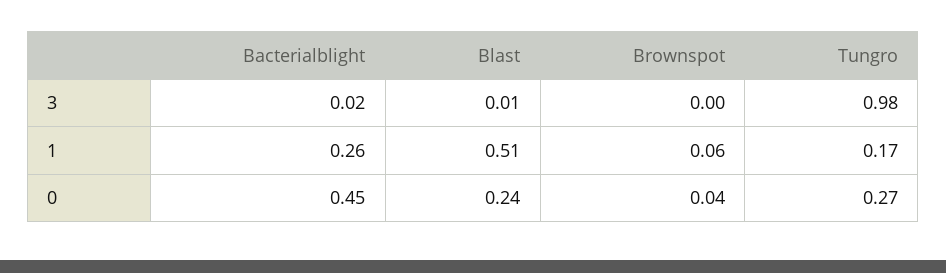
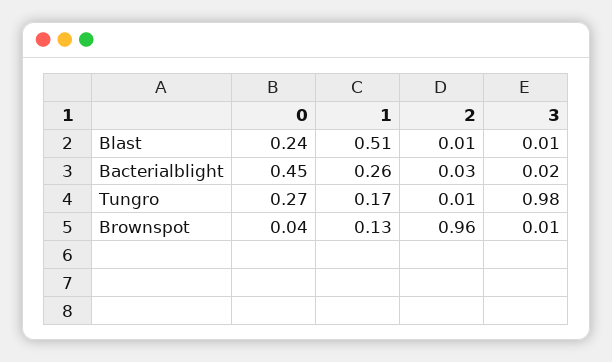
Brownspot, 3: 0 -> 0.01
Brownspot, 1: 0.06 -> 0.13
Blast, 2: none -> 0.01
Bacterialblight, 2: none -> 0.03
Tungro, 2: none -> 0.01
Brownspot, 2: none -> 0.96

